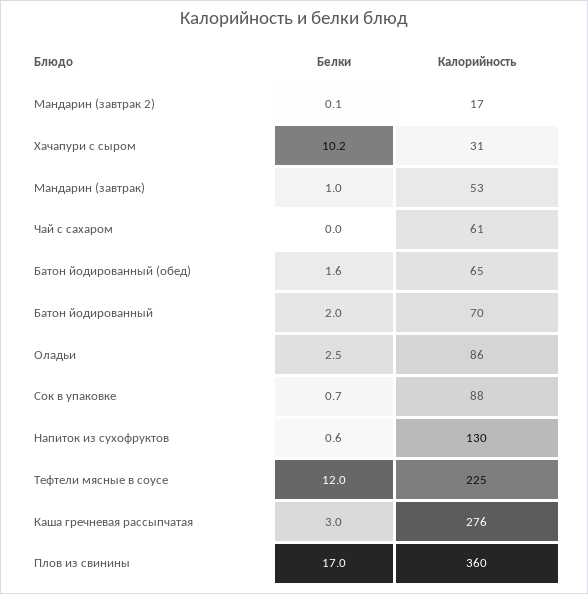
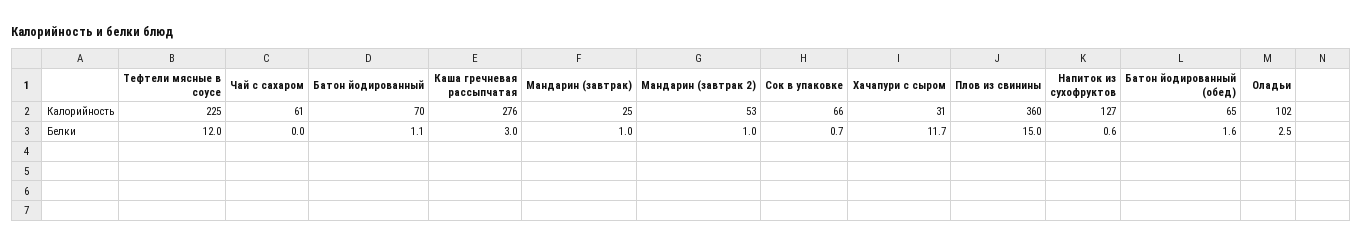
Белки, Мандарин (завтрак 2): 0.1 -> 1
Калорийность, Мандарин (завтрак 2): 17 -> 53
Белки, Хачапури с сыром: 10.2 -> 11.7
Калорийность, Мандарин (завтрак): 53 -> 25
Белки, Батон йодированный: 2 -> 1.1
Калорийность, Оладьи: 86 -> 102
Калорийность, Сок в упаковке: 88 -> 66
Калорийность, Напиток из сухофруктов: 130 -> 127
Белки, Плов из свинины: 17 -> 15

